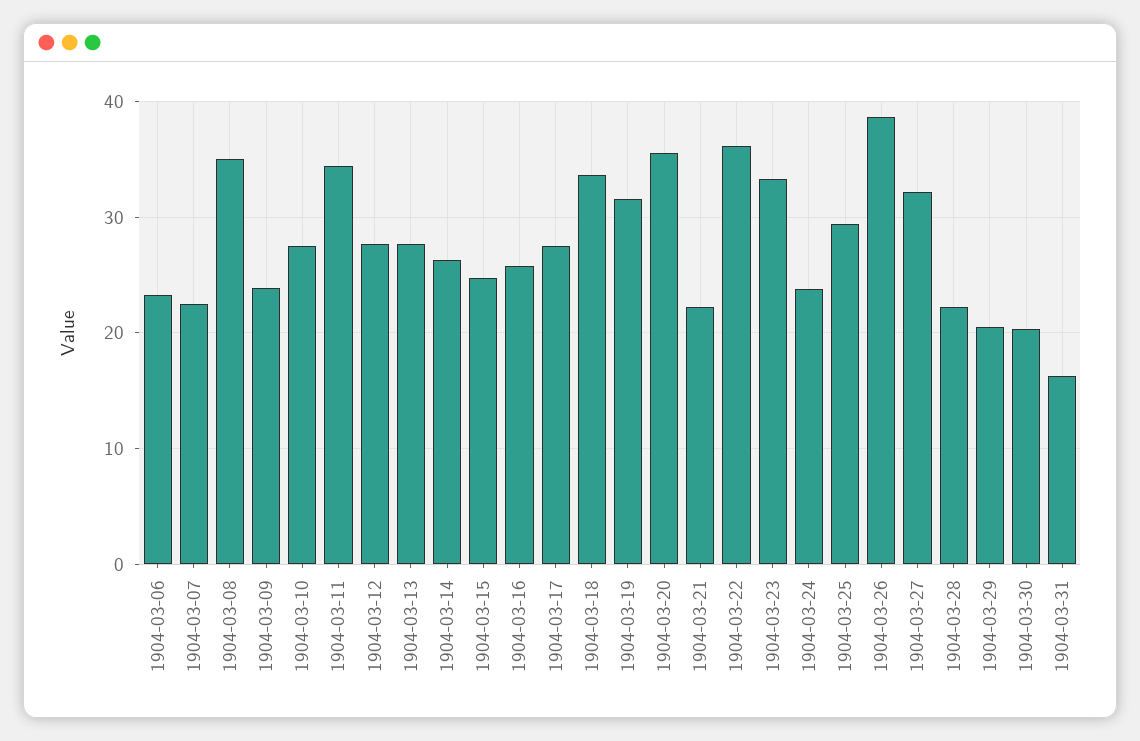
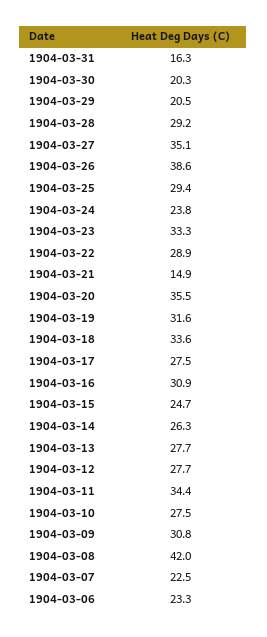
1904-03-08: 35 -> 42
1904-03-09: 24 -> 30.8
1904-03-16: 26 -> 30.9
1904-03-21: 22 -> 14.9
1904-03-22: 36 -> 28.9
1904-03-27: 32 -> 35.1
1904-03-28: 22 -> 29.2

